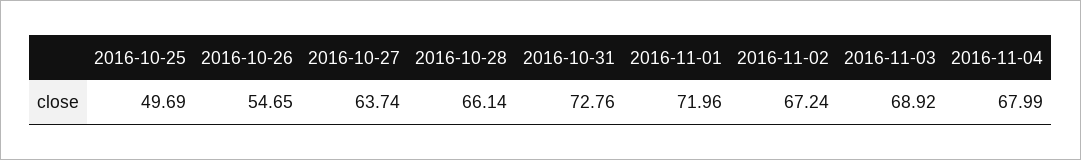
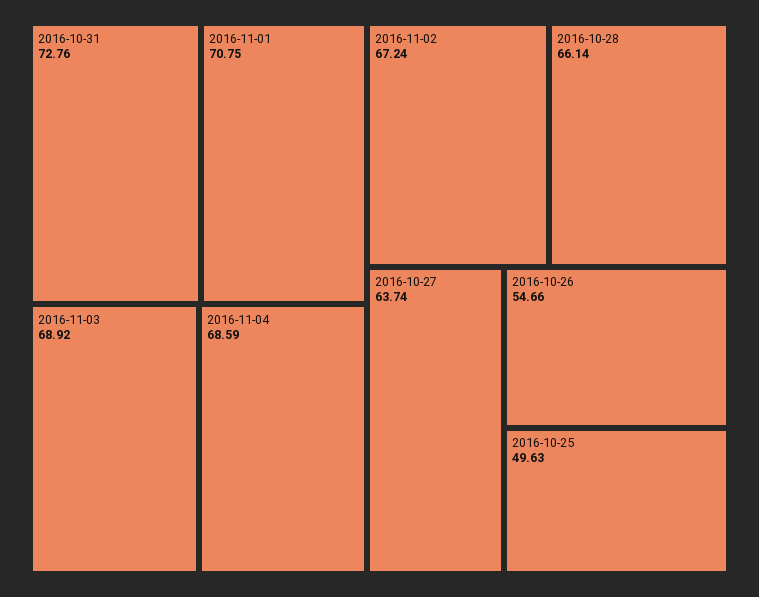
2016-10-25: 49.69 -> 49.63
2016-10-26: 54.65 -> 54.66
2016-11-01: 71.96 -> 70.75
2016-11-04: 67.99 -> 68.59

